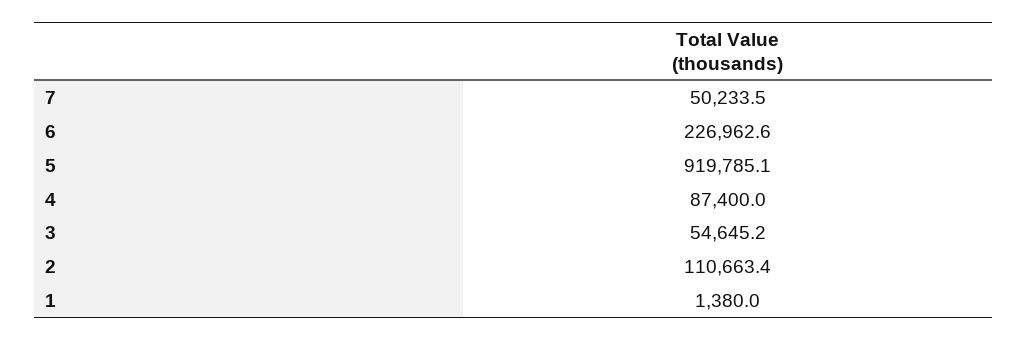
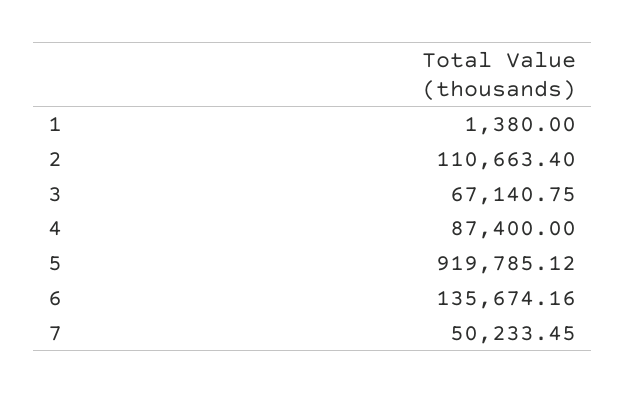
6: 226962.6 -> 135674.16
3: 54645.2 -> 67140.75

